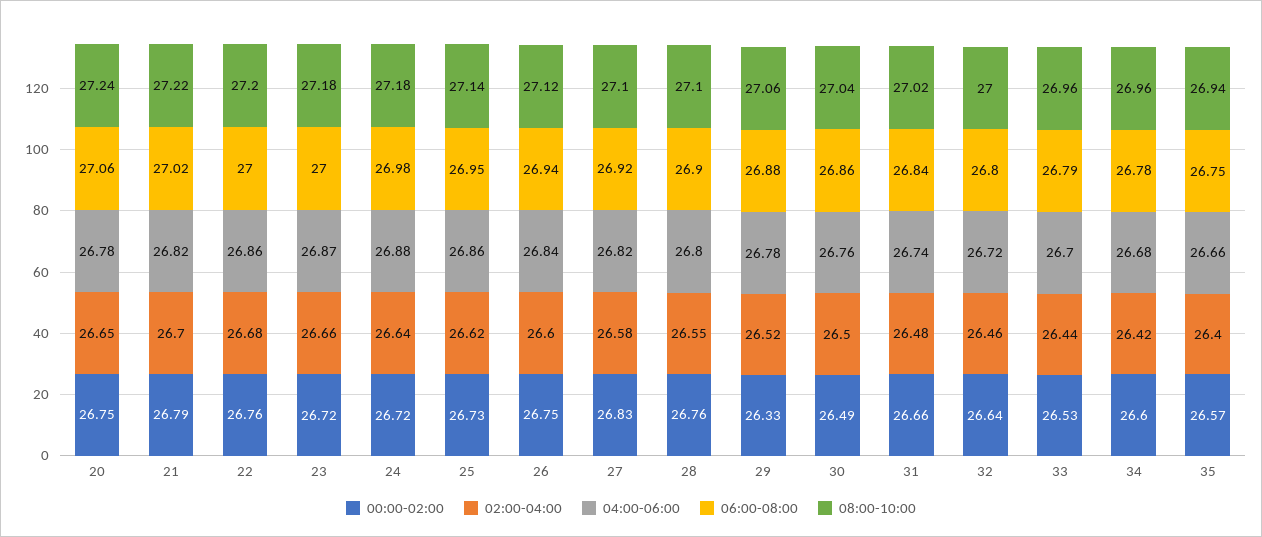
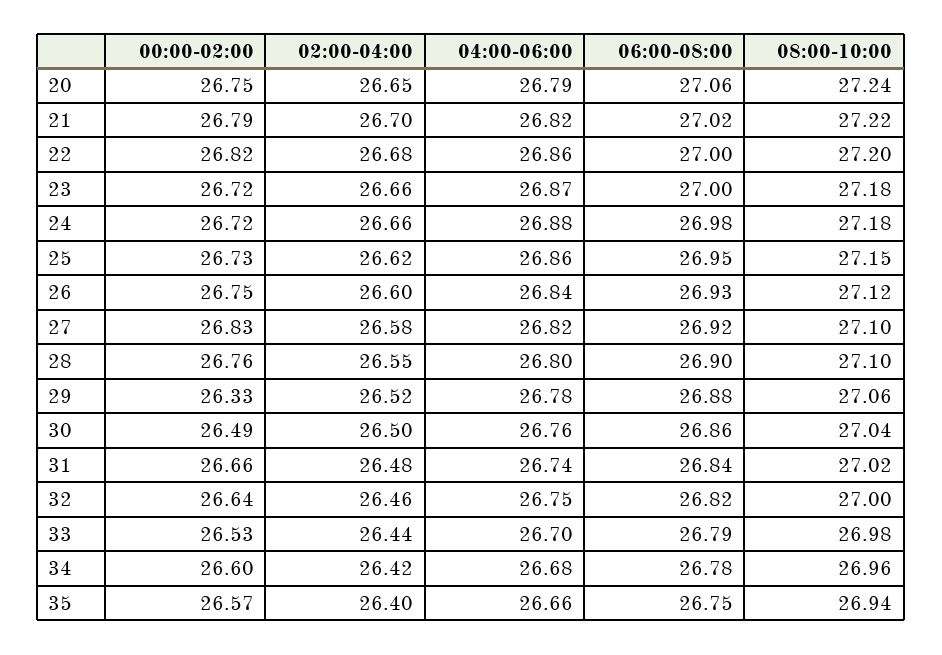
04:00-06:00, 20: 26.78 -> 26.79
00:00-02:00, 22: 26.76 -> 26.82
02:00-04:00, 24: 26.64 -> 26.66
08:00-10:00, 25: 27.14 -> 27.15
06:00-08:00, 26: 26.94 -> 26.93
04:00-06:00, 32: 26.72 -> 26.75
06:00-08:00, 32: 26.8 -> 26.82
08:00-10:00, 33: 26.96 -> 26.98

